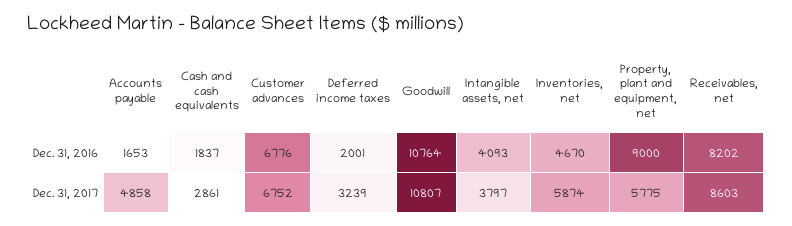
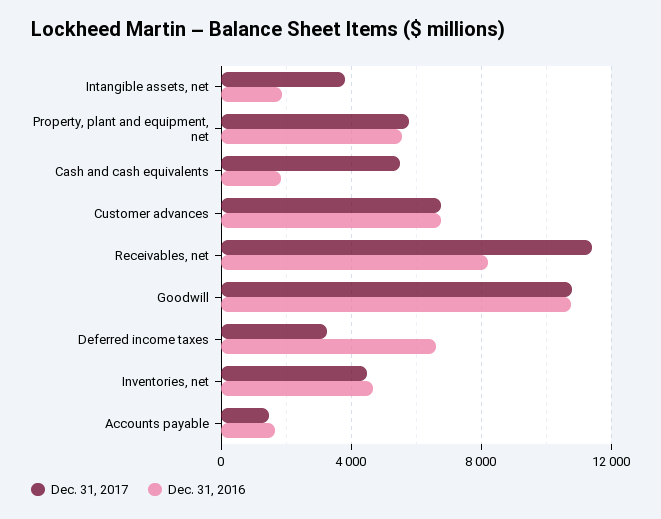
Dec. 31, 2016, Deferred income taxes: 2001 -> 6500
Dec. 31, 2016, Intangible assets, net: 4093 -> 2000
Dec. 31, 2016, Property, plant and equipment, net: 9000 -> 5500
Dec. 31, 2017, Accounts payable: 4858 -> 1500
Dec. 31, 2017, Cash and cash equivalents: 2861 -> 5500
Dec. 31, 2017, Inventories, net: 5874 -> 4500
Dec. 31, 2017, Receivables, net: 8603 -> 11500

